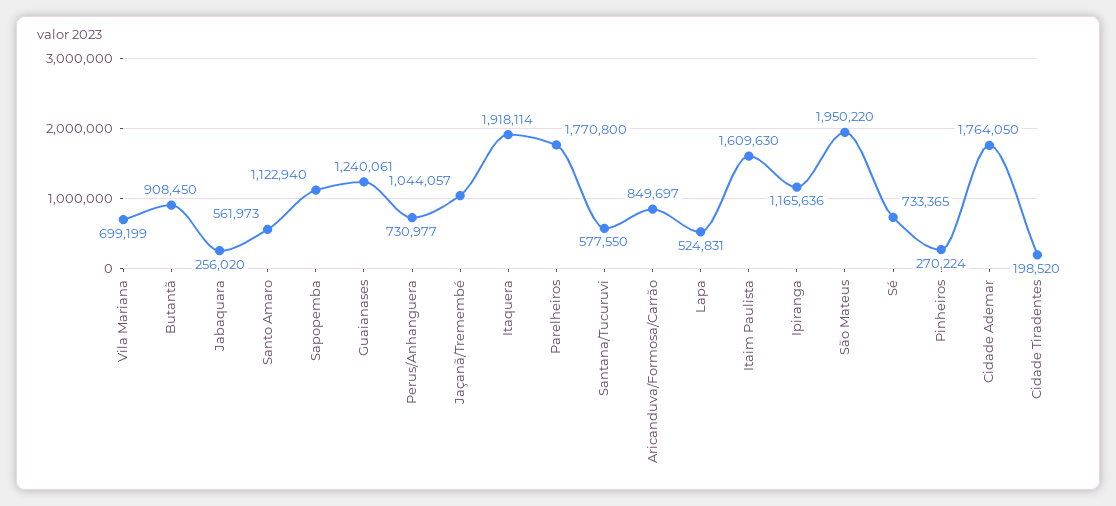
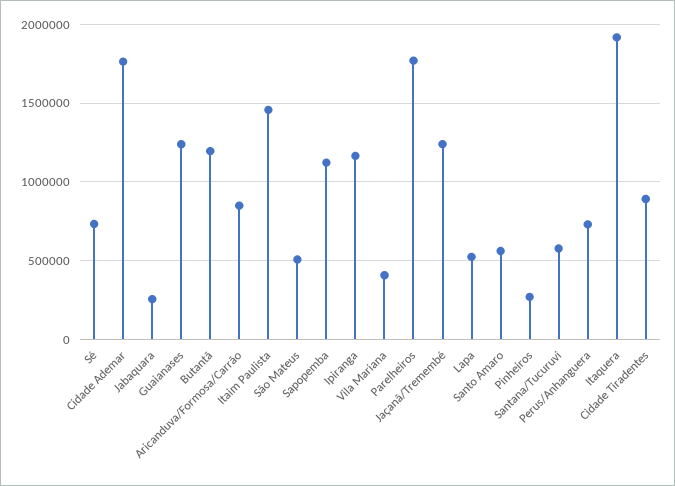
Vila Mariana: 699199 -> 400000
Butantã: 908450 -> 1200000
Jaçanã/Tremembé: 1044057 -> 1250000
Itaim Paulista: 1609630 -> 1450000
São Mateus: 1950220 -> 500000
Cidade Tiradentes: 198520 -> 900000

